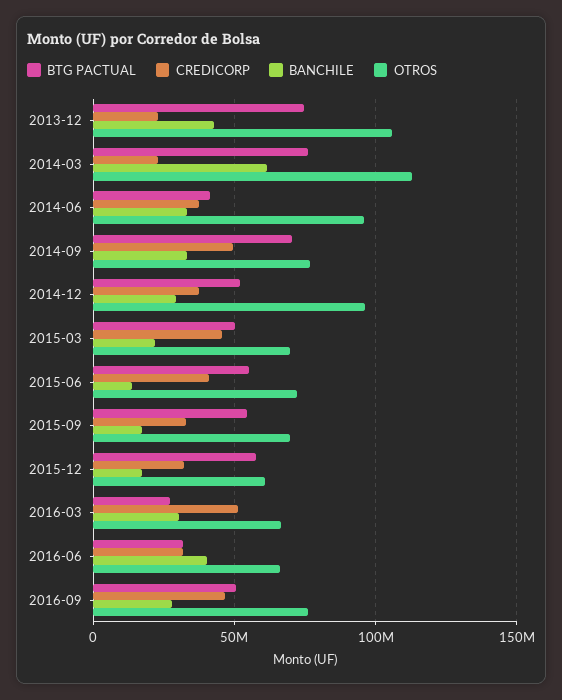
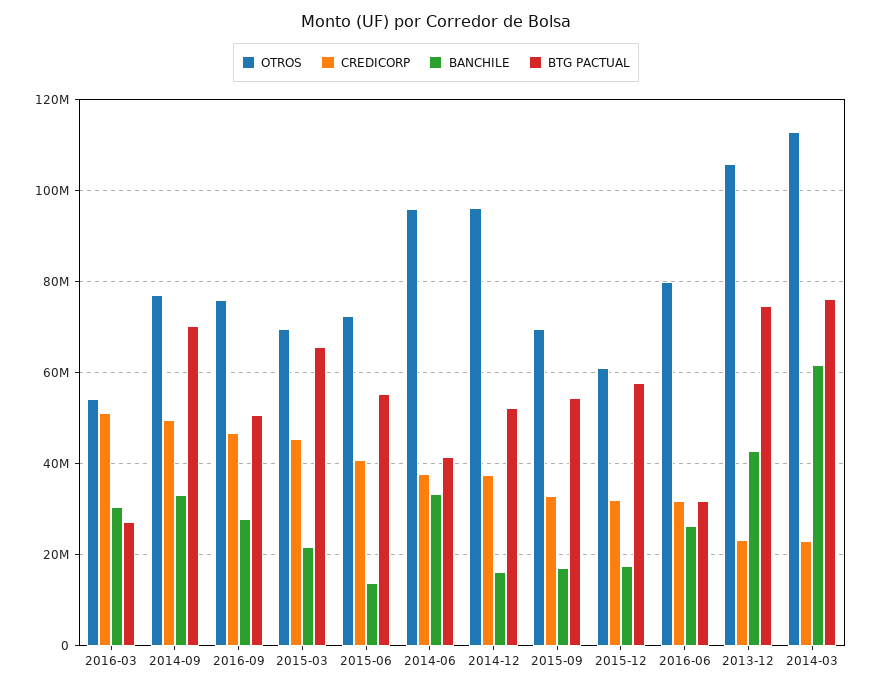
BANCHILE, 2014-12: 30000000 -> 16000000
BTG PACTUAL, 2015-03: 50000000 -> 66000000
OTROS, 2016-03: 65000000 -> 54000000
BANCHILE, 2016-06: 40000000 -> 26000000
OTROS, 2016-06: 65000000 -> 80000000

